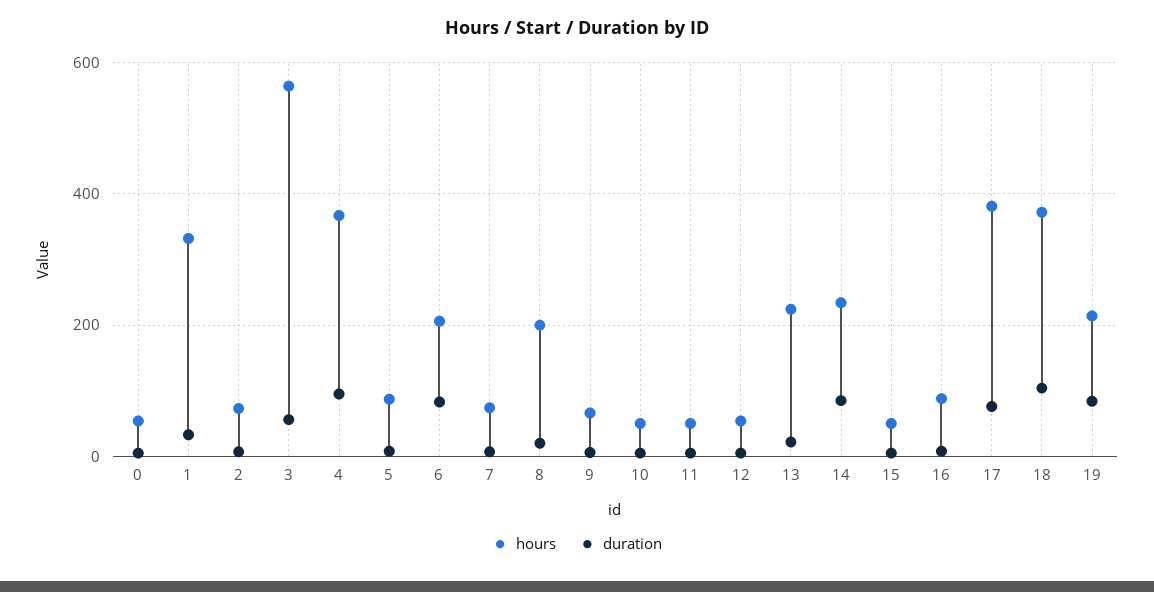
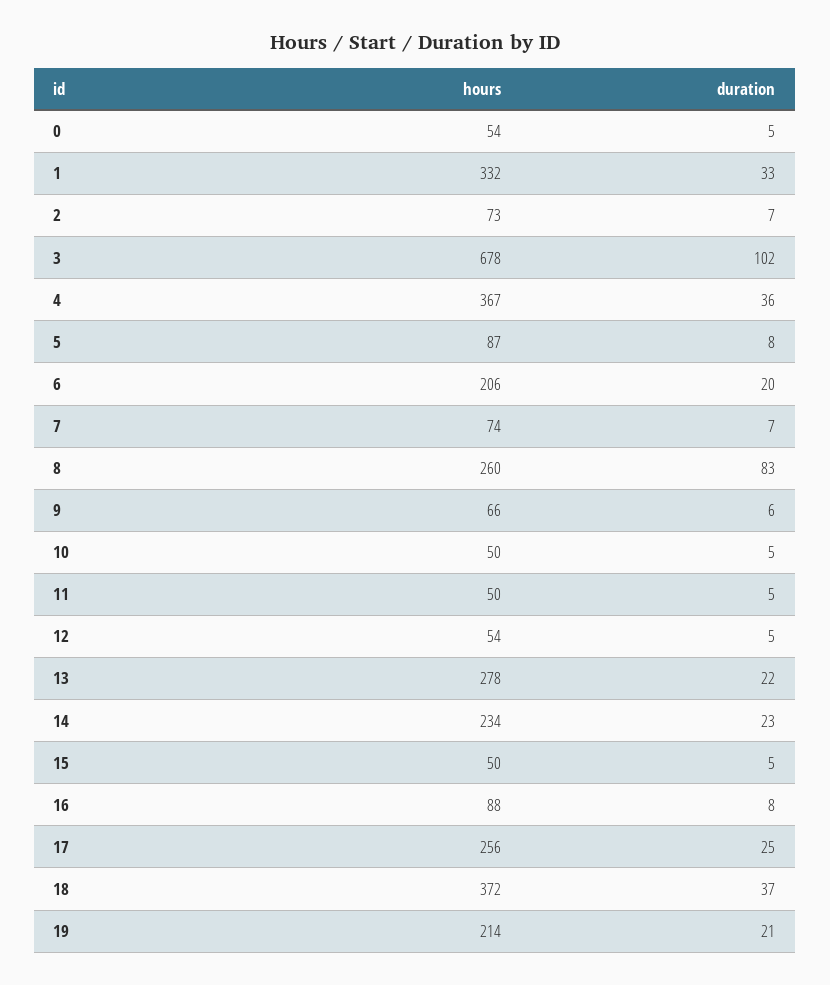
hours, 3: 560 -> 678
duration, 3: 60 -> 102
duration, 4: 100 -> 36
duration, 6: 80 -> 20
hours, 8: 200 -> 260
duration, 8: 20 -> 83
hours, 13: 220 -> 278
duration, 14: 80 -> 23
hours, 17: 380 -> 256
duration, 17: 80 -> 25
duration, 18: 100 -> 37
duration, 19: 80 -> 21

